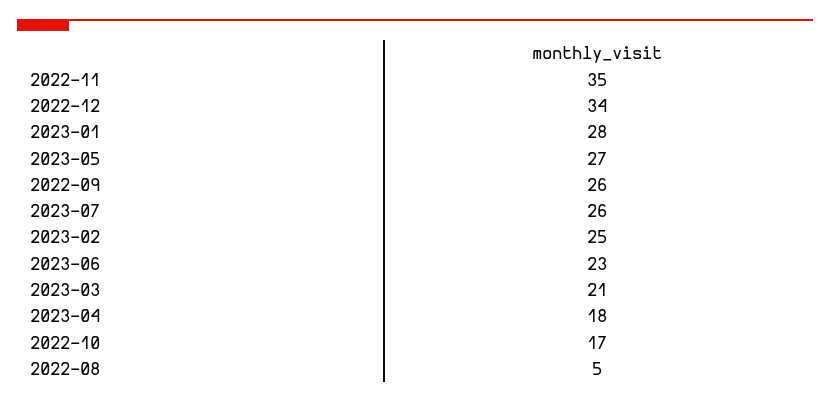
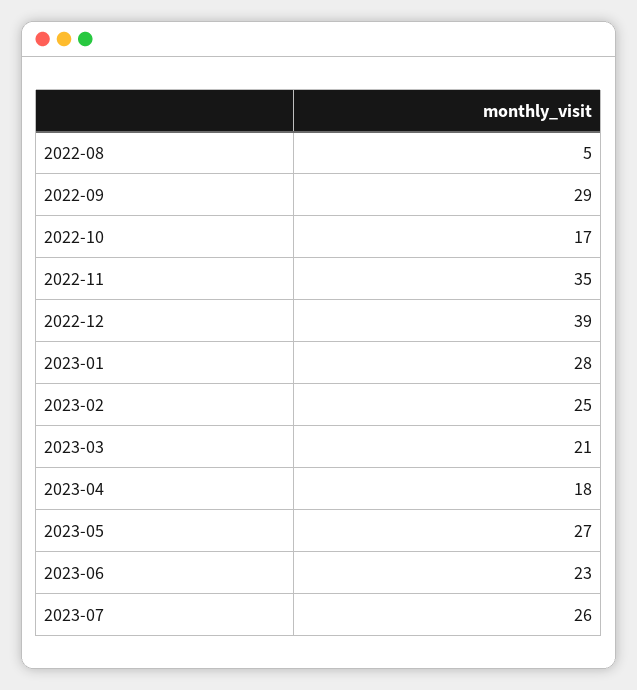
2022-12: 34 -> 39
2022-09: 26 -> 29

